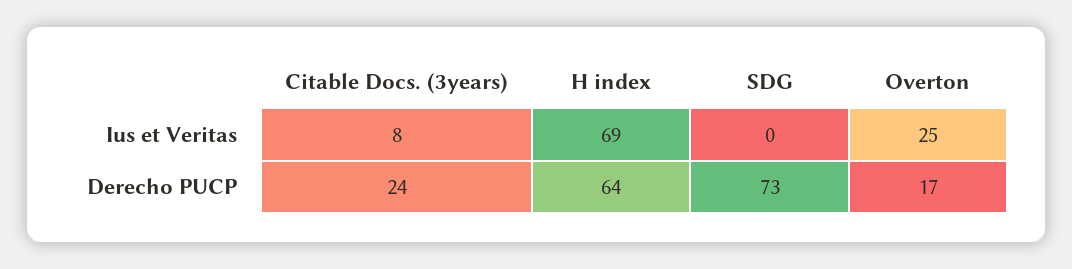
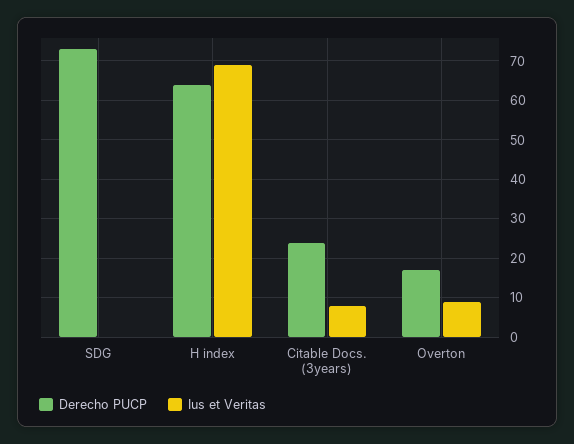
Ius et Veritas, Overton: 25 -> 10

